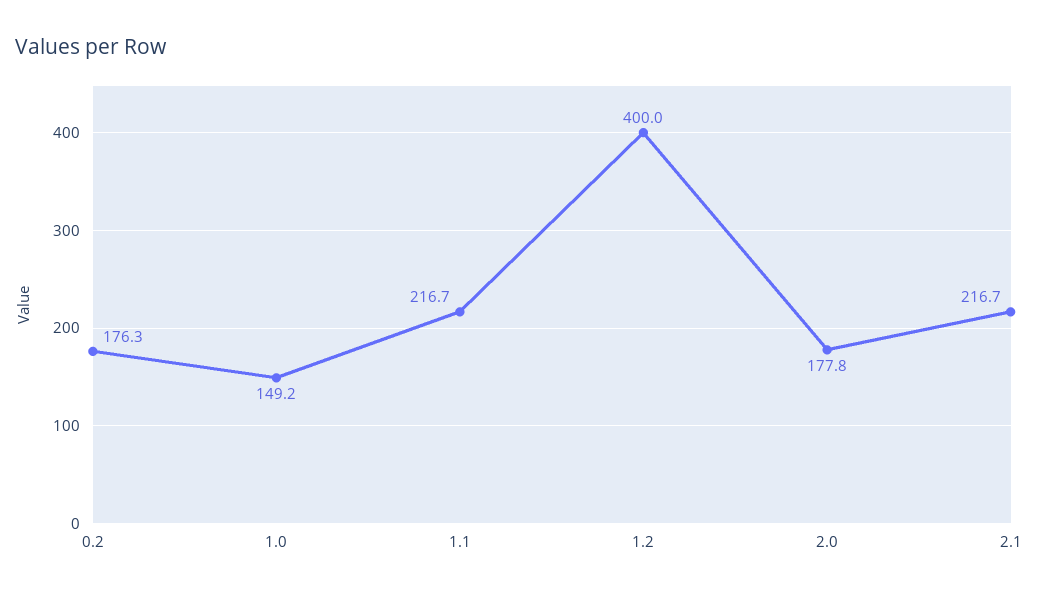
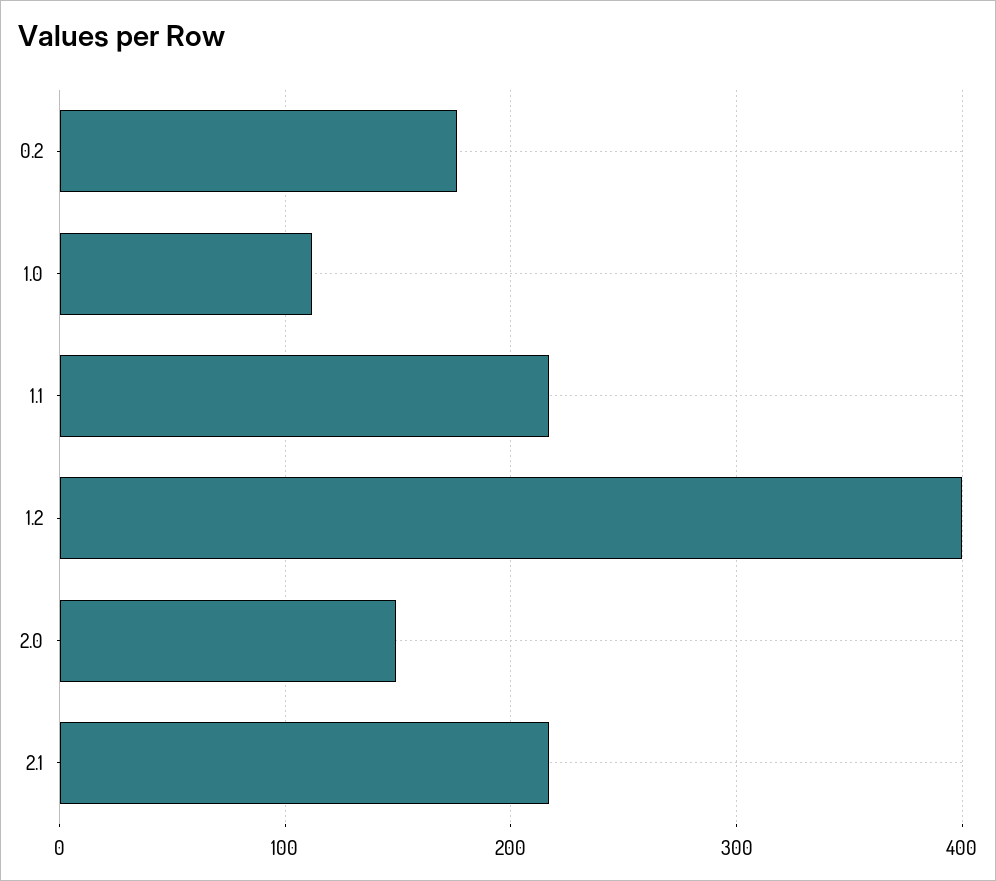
1.0: 149.2 -> 110
2.0: 177.8 -> 150

